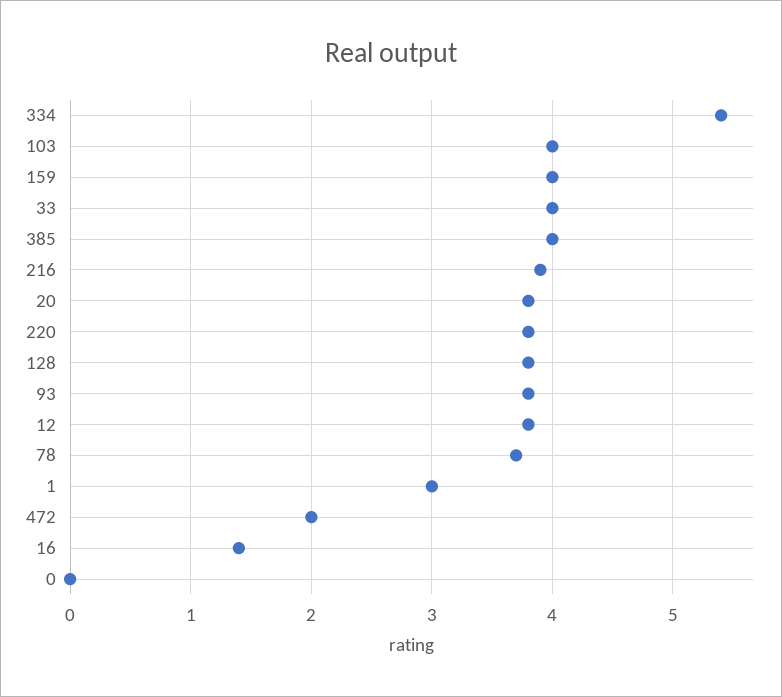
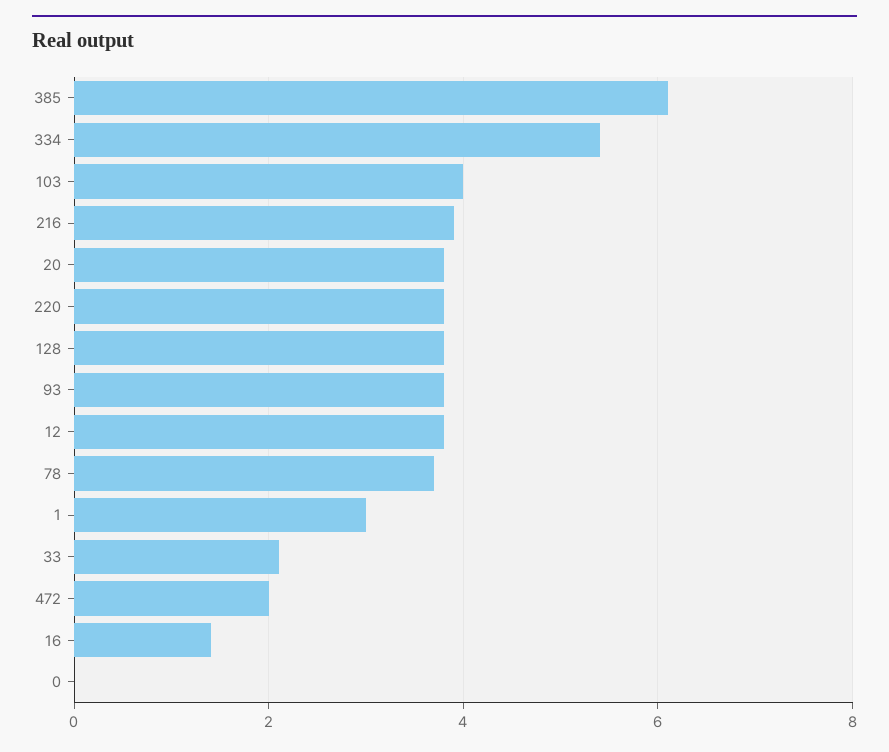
159: 4 -> none
33: 4 -> 2
385: 4 -> 6

